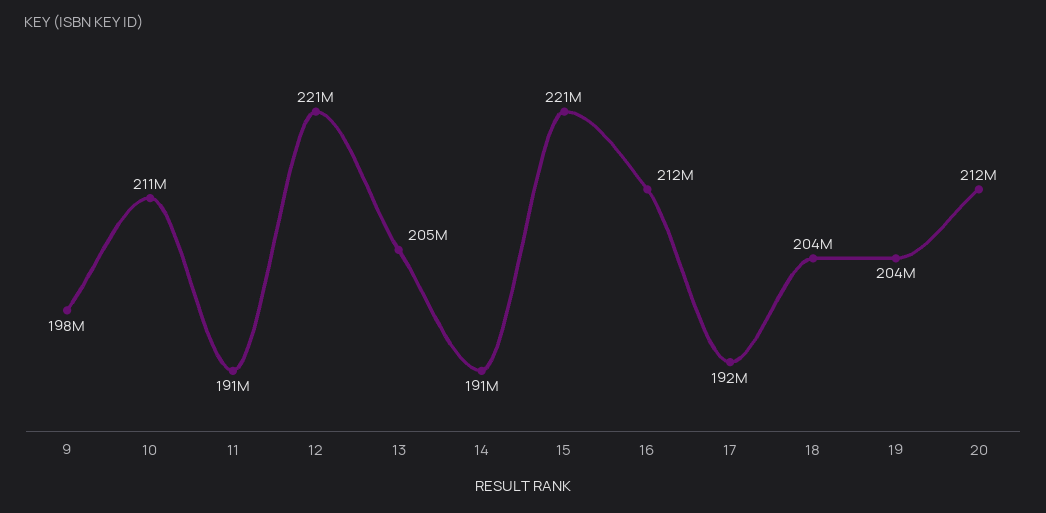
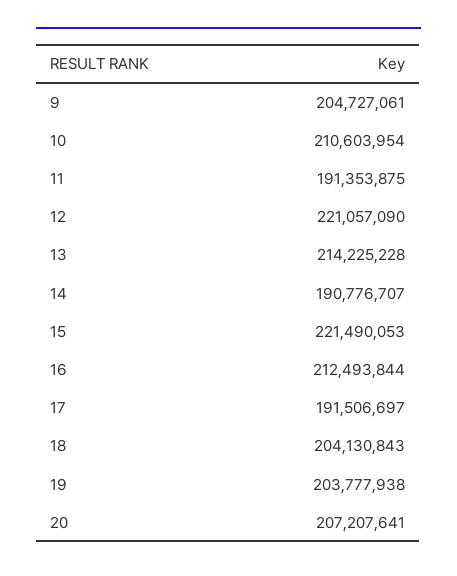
9: 198000000 -> 204727061
13: 205000000 -> 214225228
20: 212000000 -> 207207641

